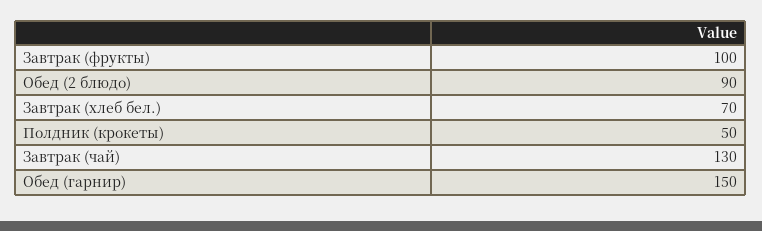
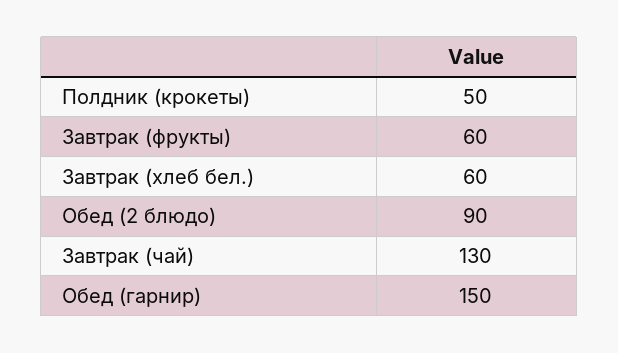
Завтрак (фрукты): 100 -> 60
Завтрак (хлеб бел.): 70 -> 60

